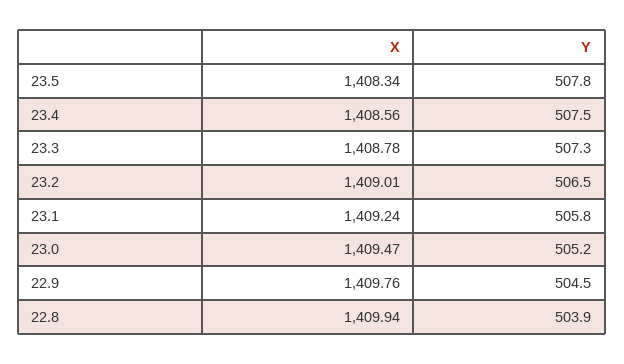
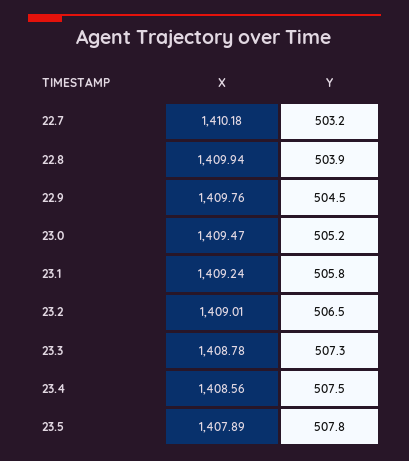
X, 23.5: 1408.34 -> 1407.89
X, 22.7: none -> 1410.18
Y, 22.7: none -> 503.2

